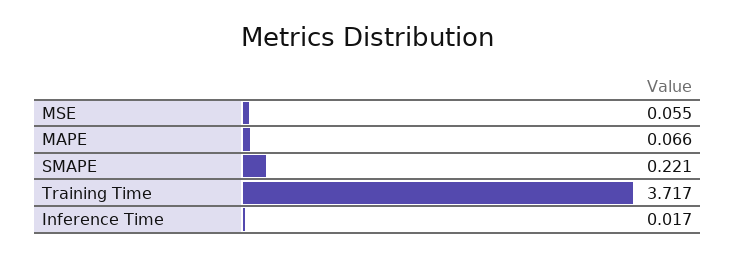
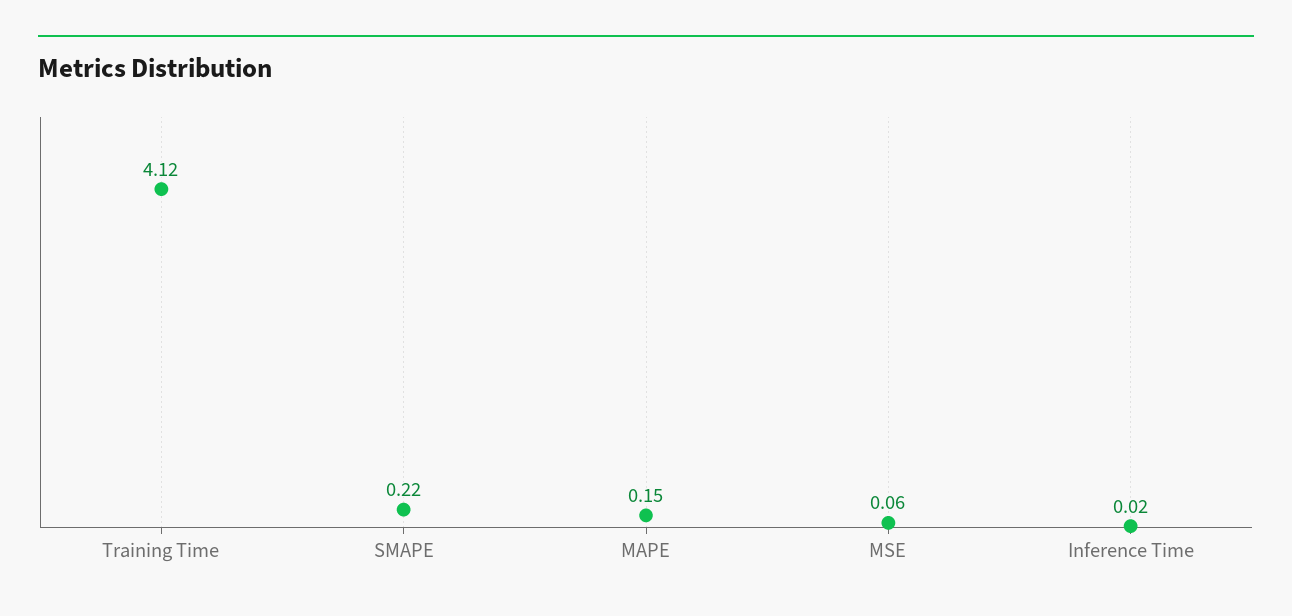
MAPE: 0.066 -> 0.15
Training Time: 3.717 -> 4.12

